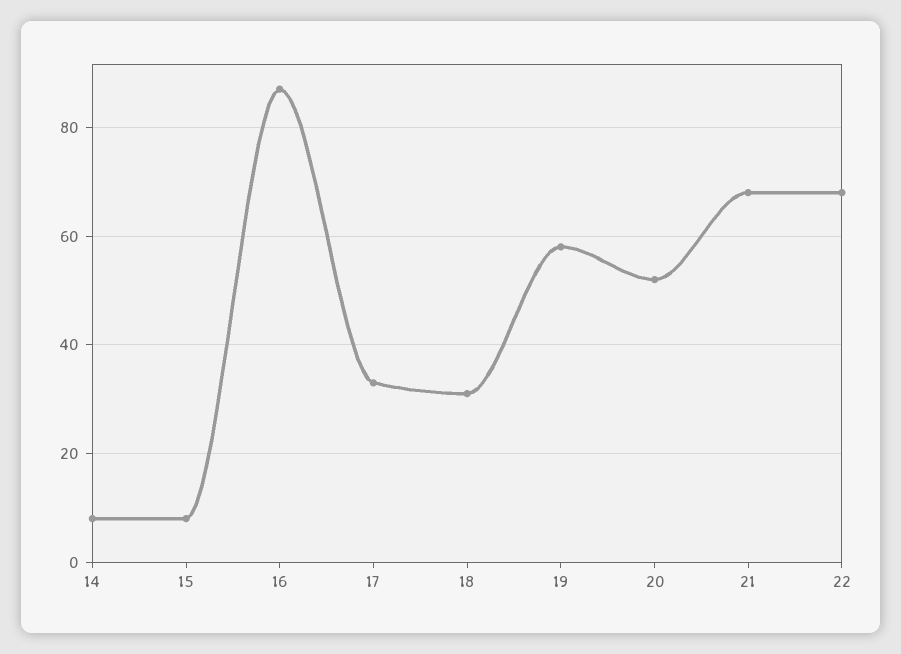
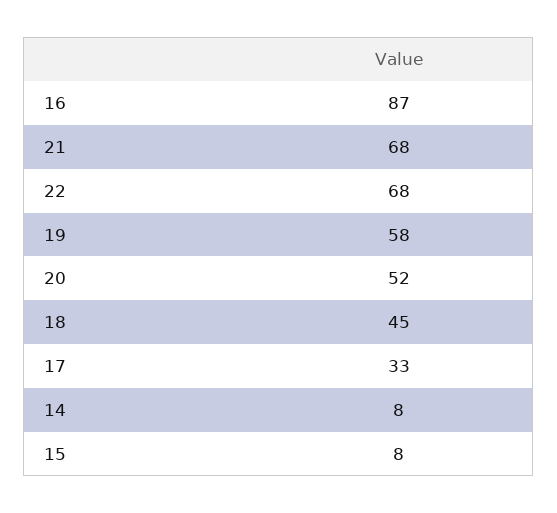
18: 30 -> 45

